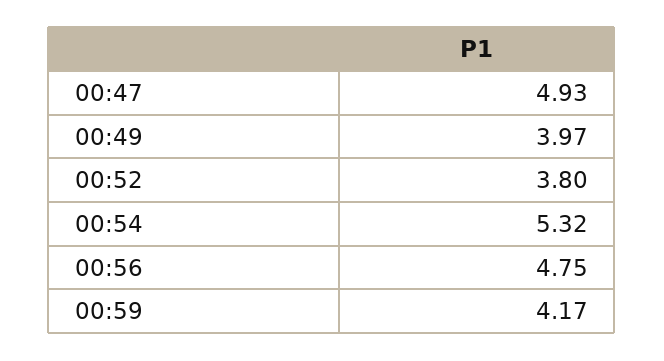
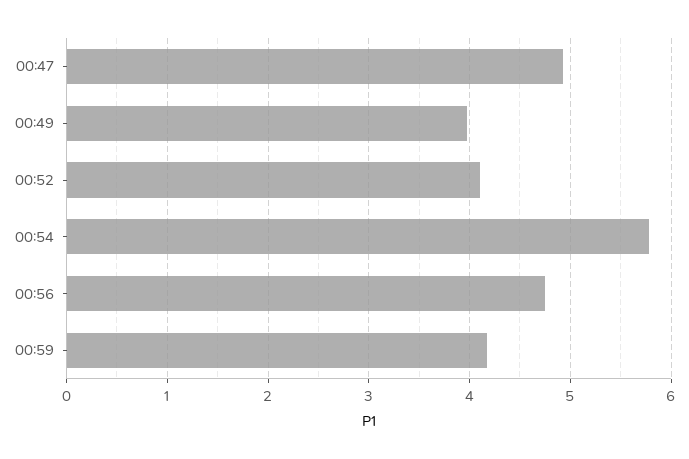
00:52: 3.8 -> 4.1
00:54: 5.32 -> 5.8

